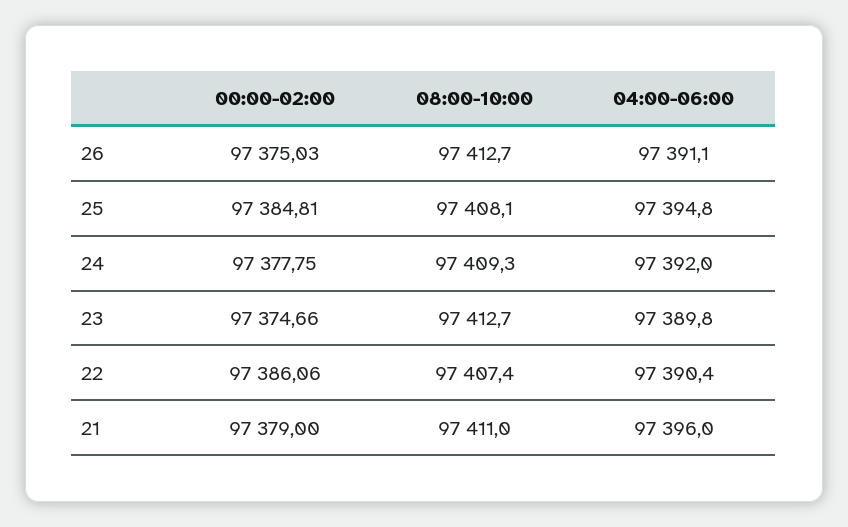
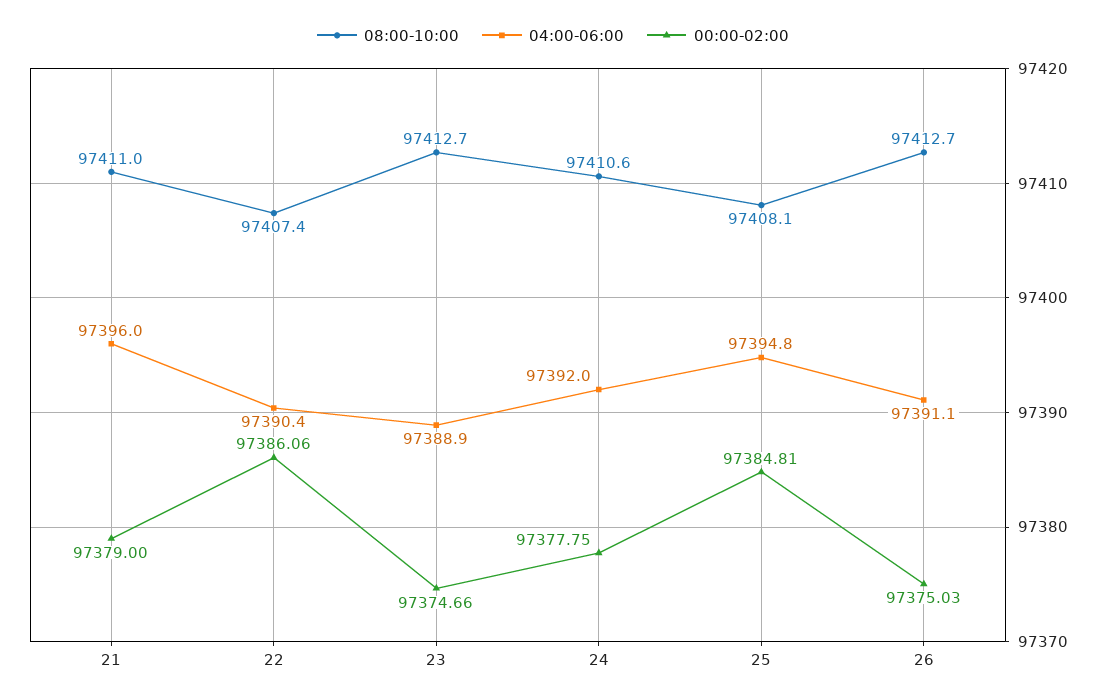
08:00-10:00, 24: 97409.3 -> 97410.6
04:00-06:00, 23: 97389.8 -> 97388.9

